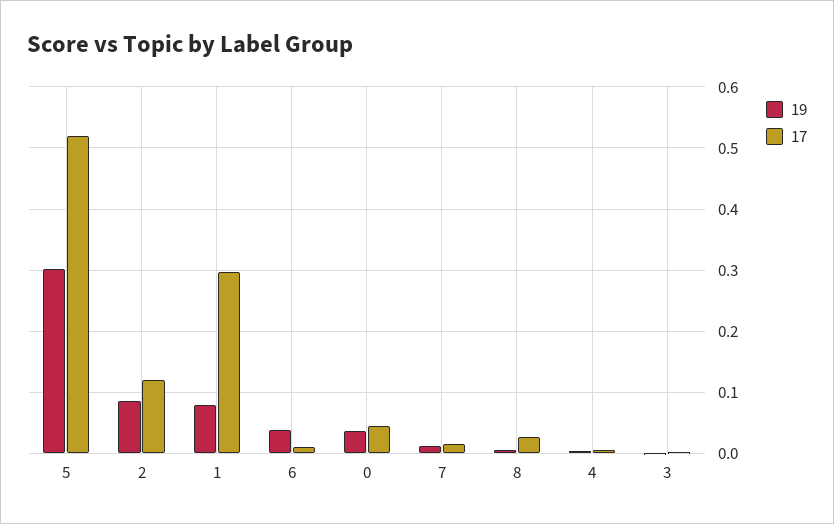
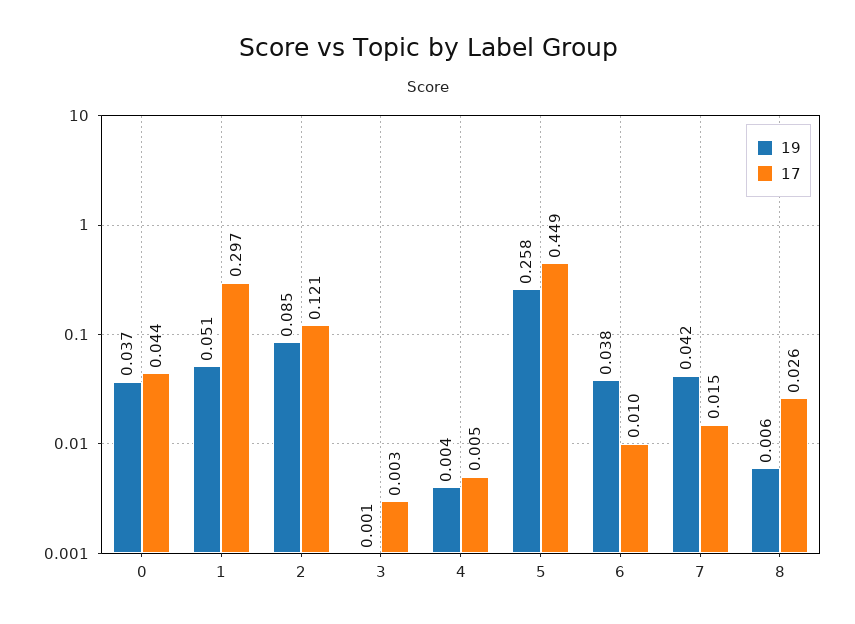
19, 5: 0.3 -> 0.258
17, 5: 0.52 -> 0.449
19, 1: 0.08 -> 0.051
19, 7: 0.01 -> 0.042

